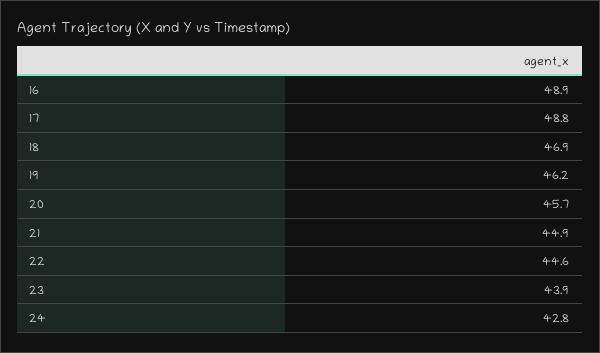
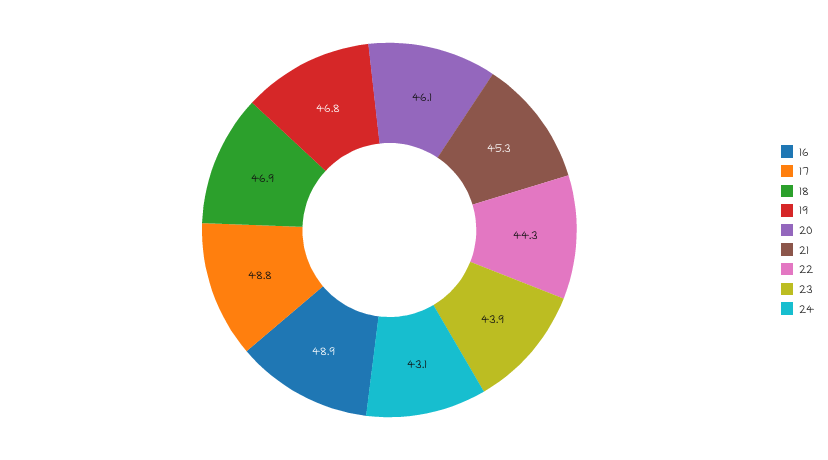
19: 46.2 -> 46.8
20: 45.7 -> 46.1
21: 44.9 -> 45.3
22: 44.6 -> 44.3
24: 42.8 -> 43.1

